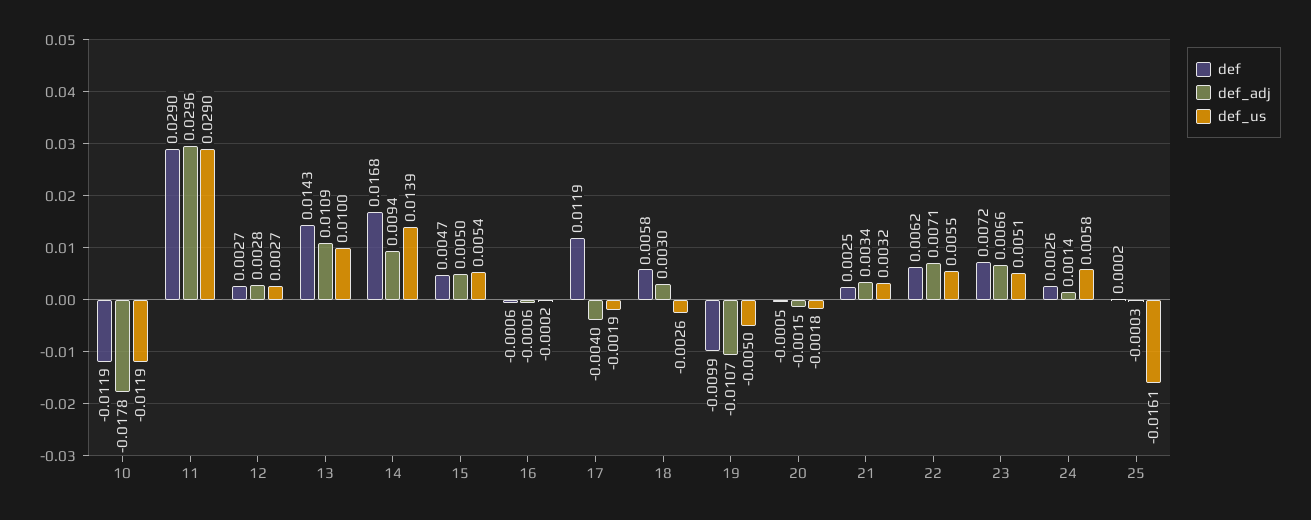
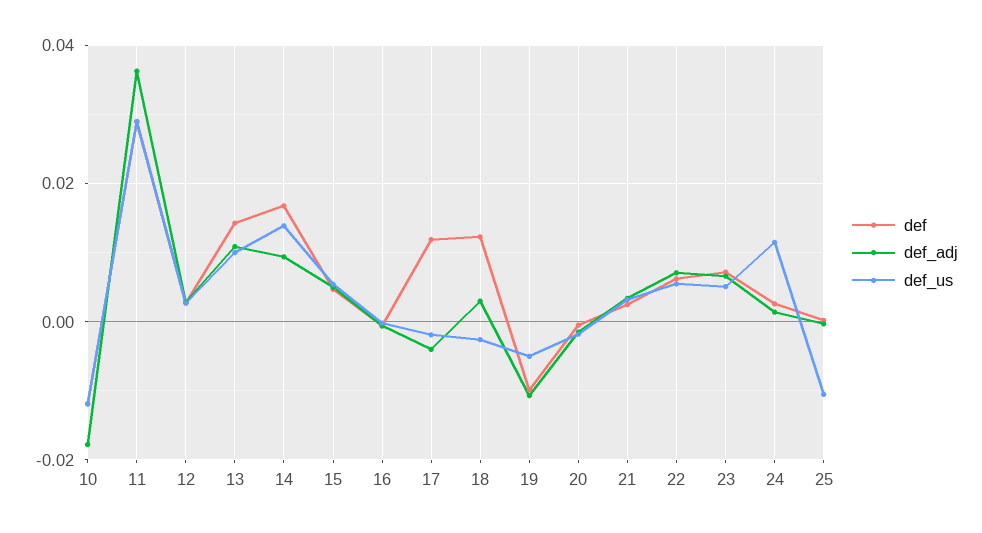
def_adj, 11: 0.0296 -> 0.036
def, 18: 0.0058 -> 0.012
def_us, 24: 0.0058 -> 0.012
def_us, 25: -0.0161 -> -0.01

